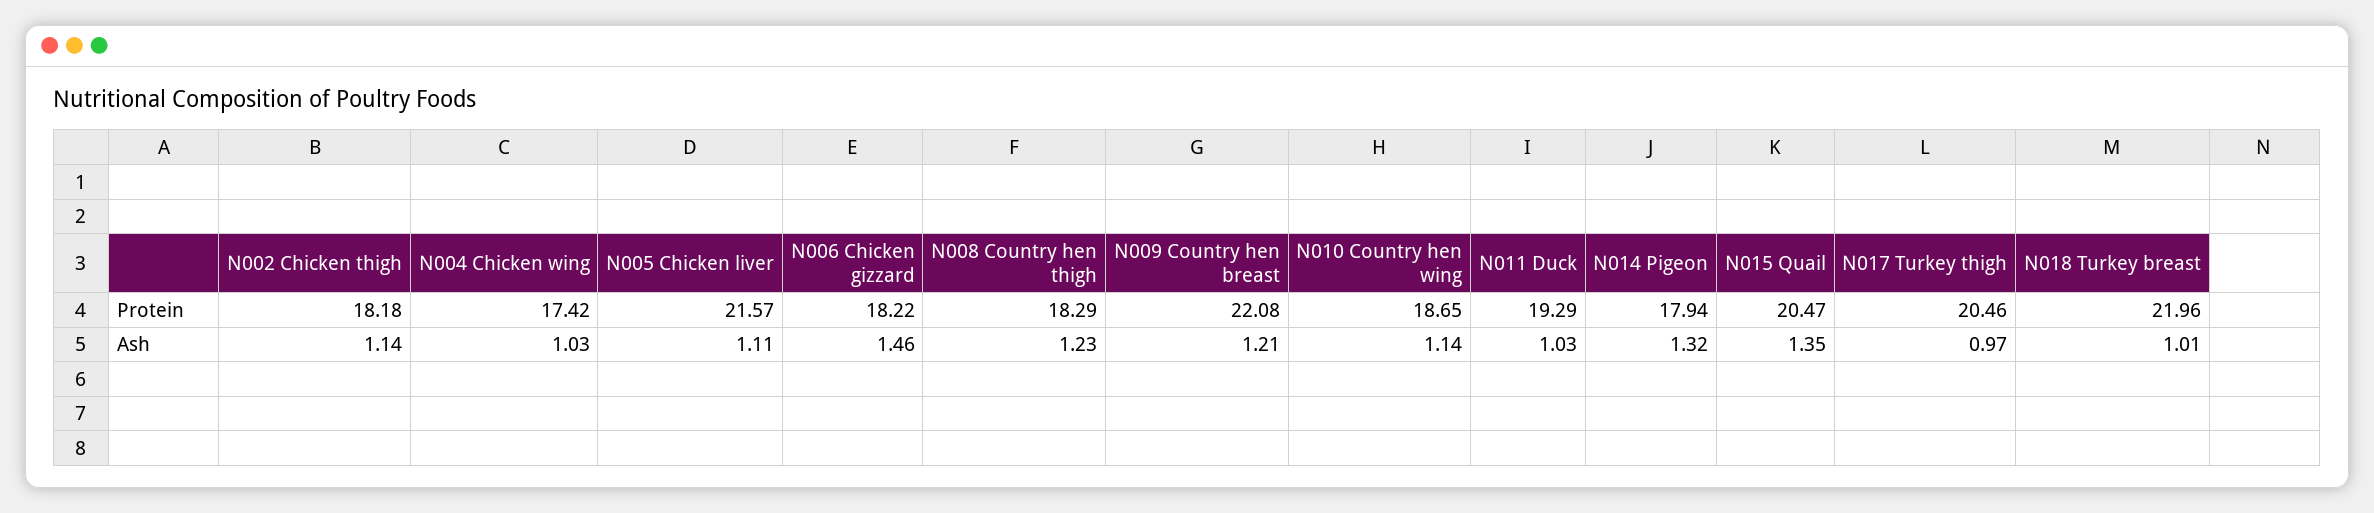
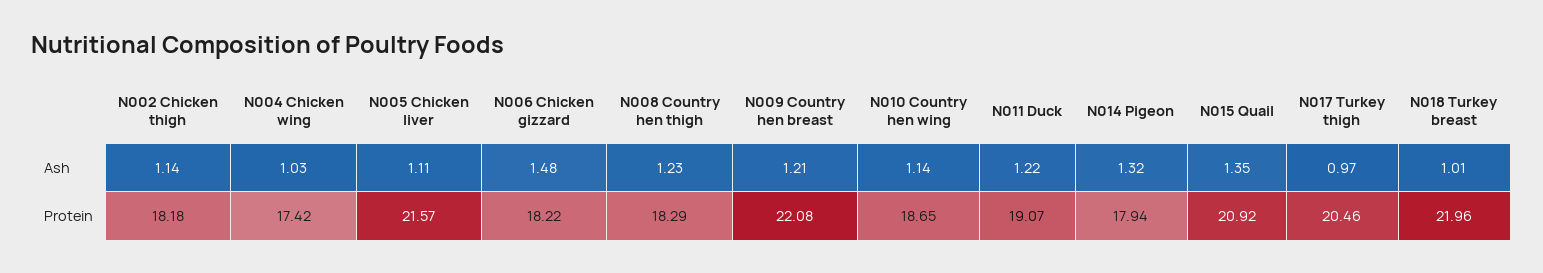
N011 Duck, Protein: 19.29 -> 19.07
N015 Quail, Protein: 20.47 -> 20.92
N006 Chicken gizzard, Ash: 1.46 -> 1.48
N011 Duck, Ash: 1.03 -> 1.22

